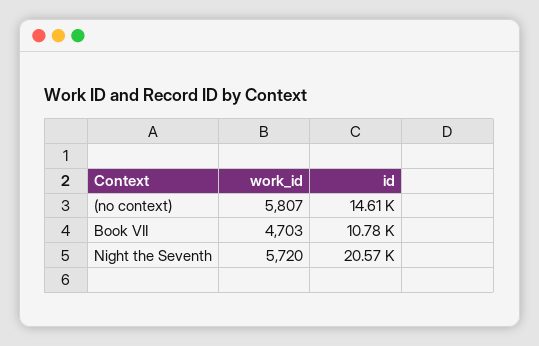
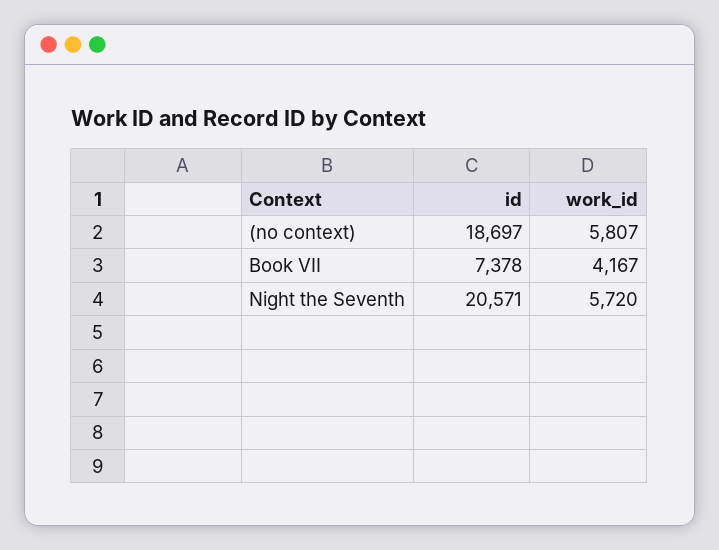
id, (no context): 14610 -> 18697
work_id, Book VII: 4703 -> 4167
id, Book VII: 10780 -> 7378

